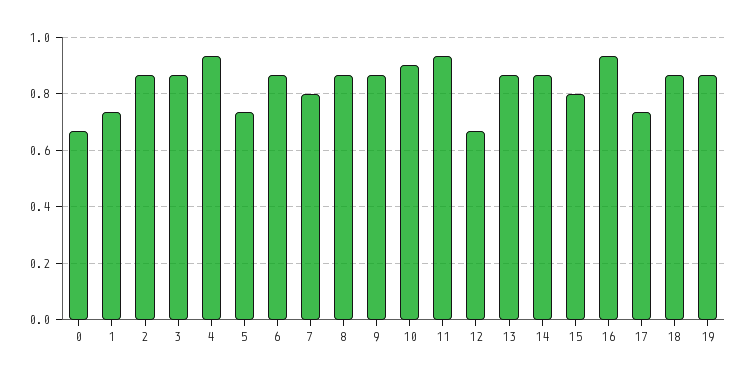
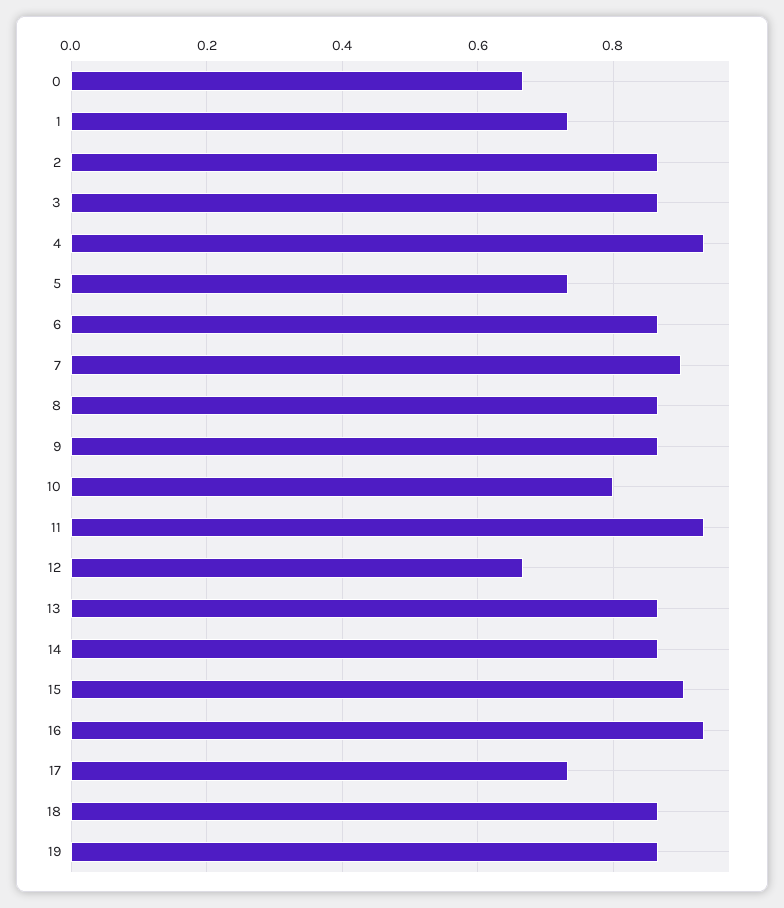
7: 0.8 -> 0.9
10: 0.9 -> 0.8
15: 0.8 -> 0.9

